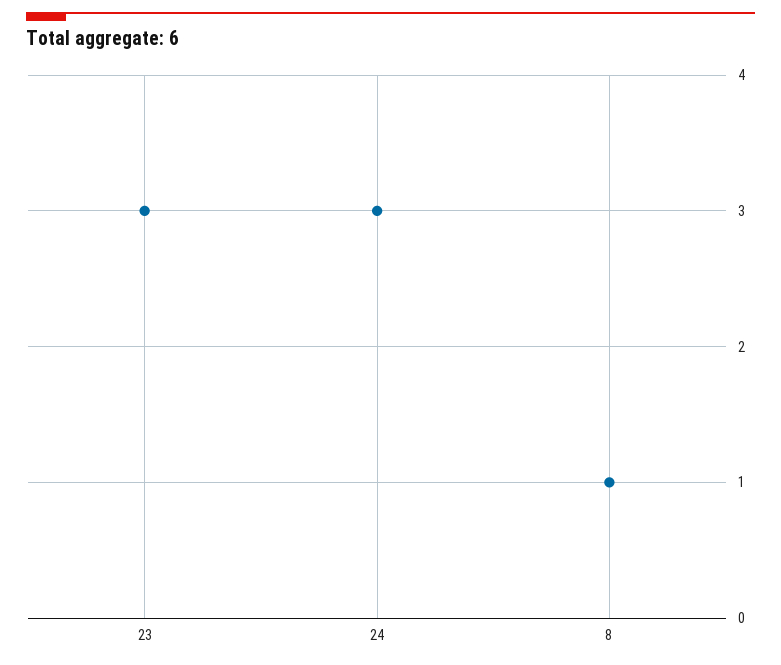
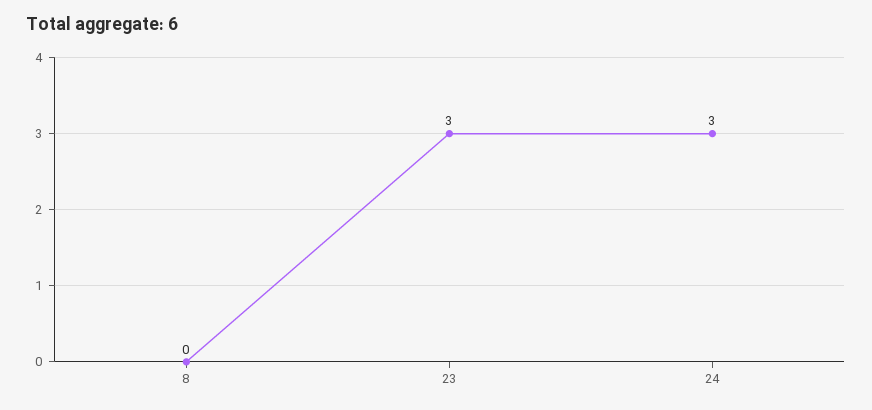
8: 1 -> 0

